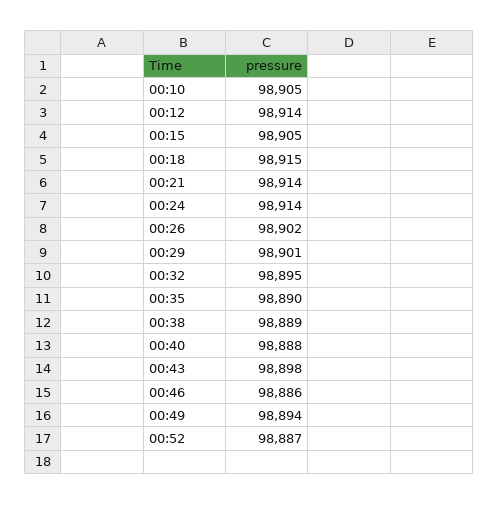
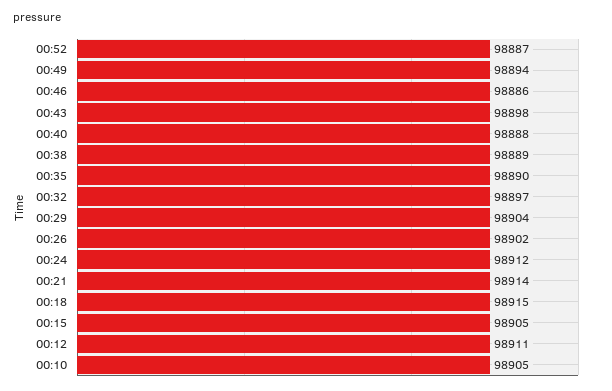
00:12: 98914 -> 98911
00:24: 98914 -> 98912
00:29: 98901 -> 98904
00:32: 98895 -> 98897

